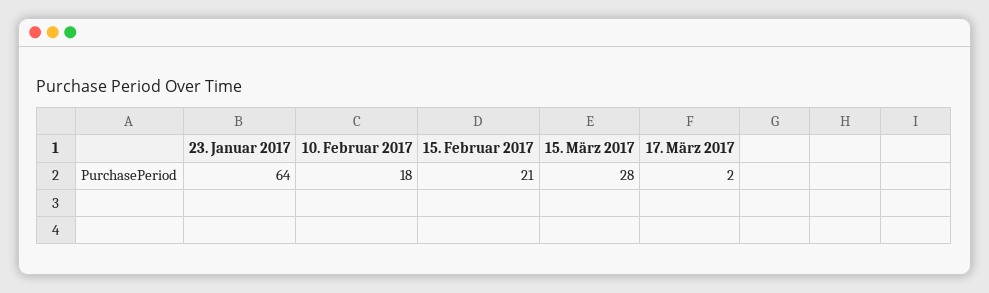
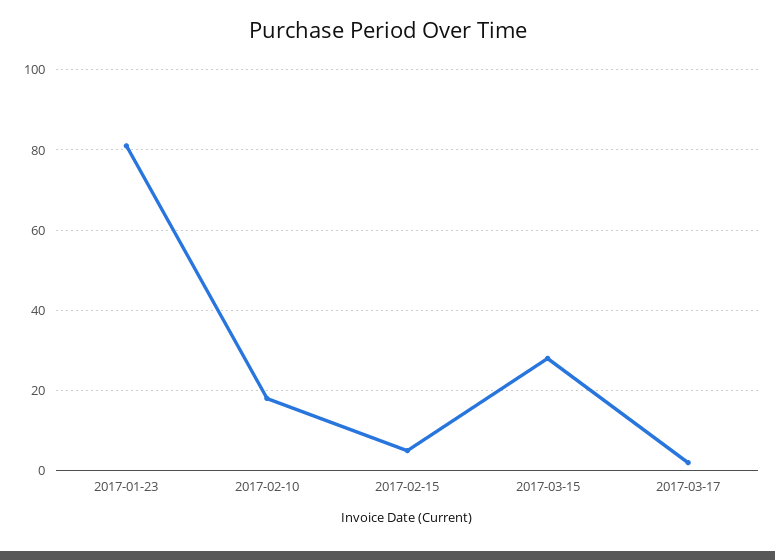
23. Januar 2017: 64 -> 80
15. Februar 2017: 21 -> 5

